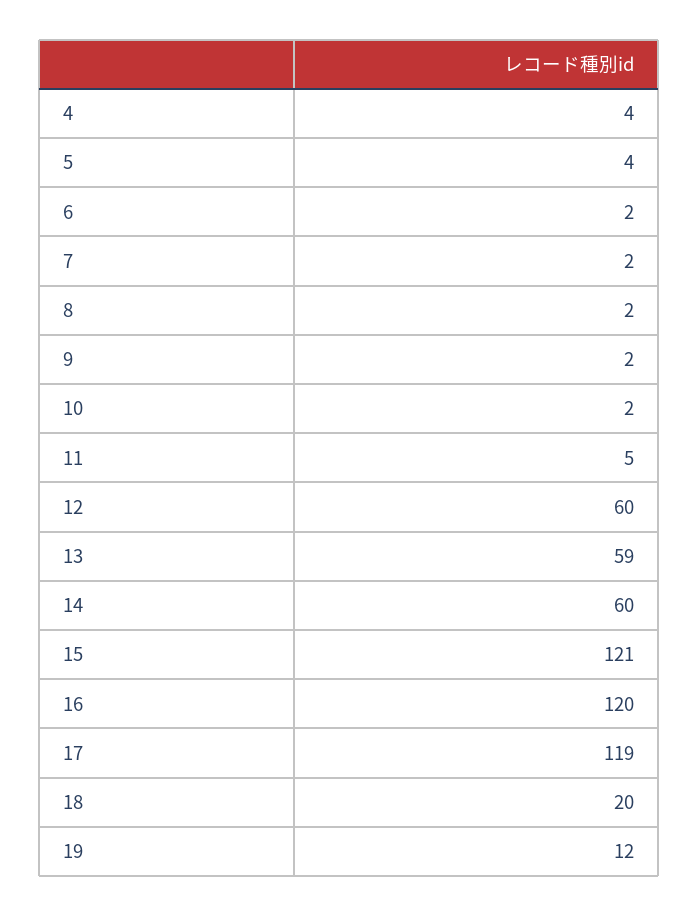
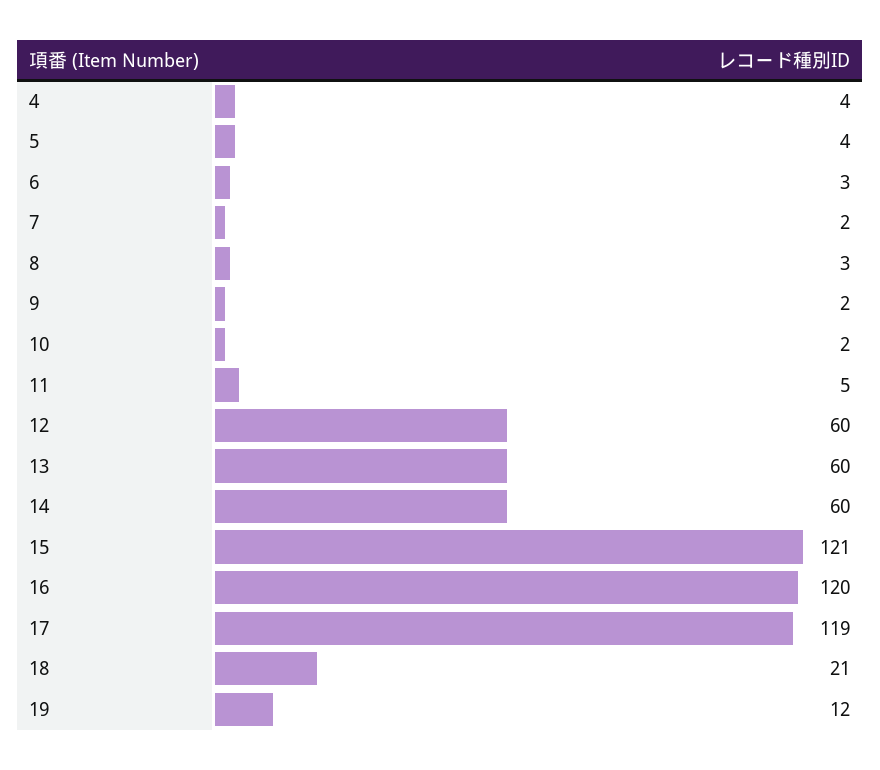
6: 2 -> 3
8: 2 -> 3
13: 59 -> 60
18: 20 -> 21

